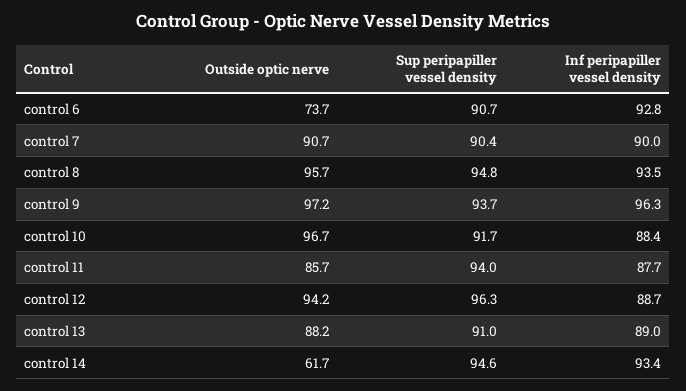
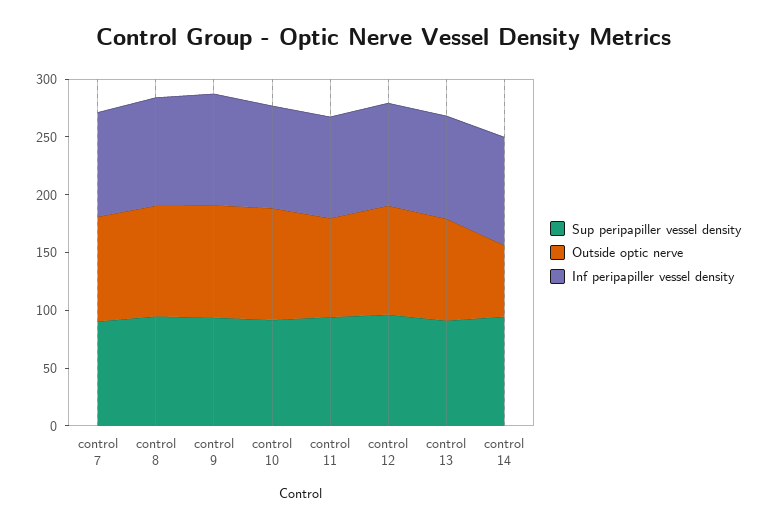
Outside optic nerve, control 6: 73.7 -> none
Sup peripapiller vessel density, control 6: 90.7 -> none
Inf peripapiller vessel density, control 6: 92.8 -> none

